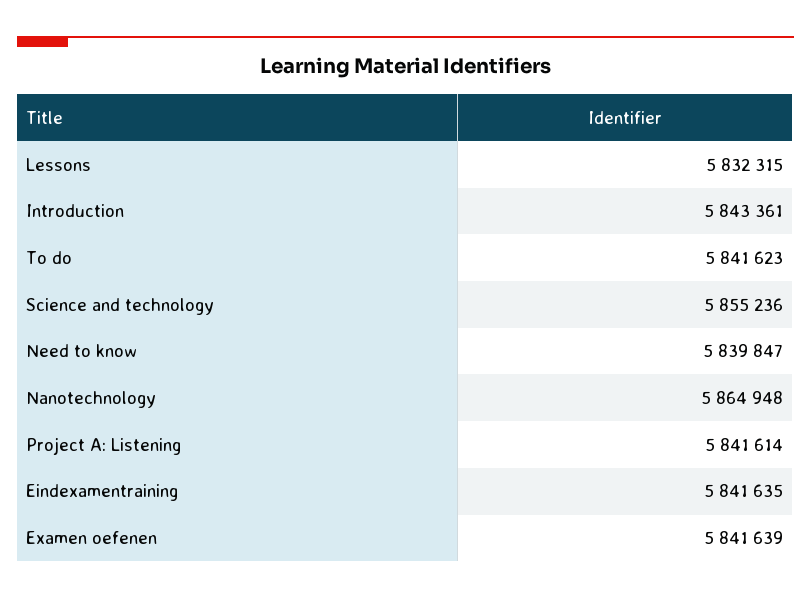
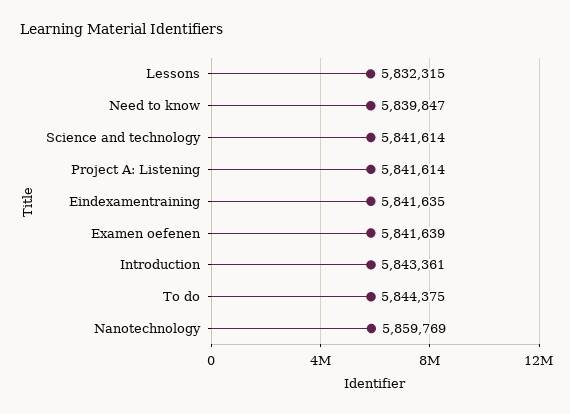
To do: 5841623 -> 5844375
Science and technology: 5855236 -> 5841614
Nanotechnology: 5864948 -> 5859769

